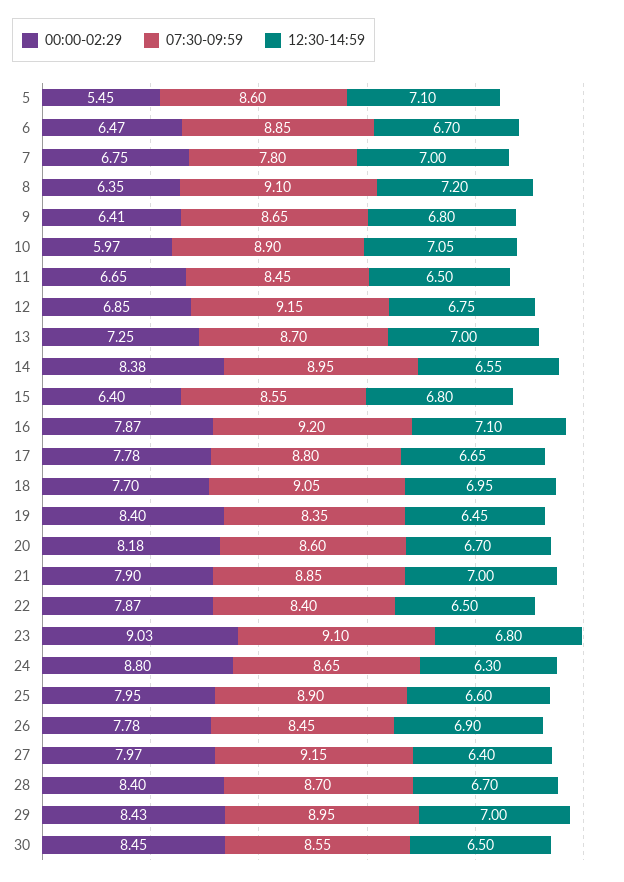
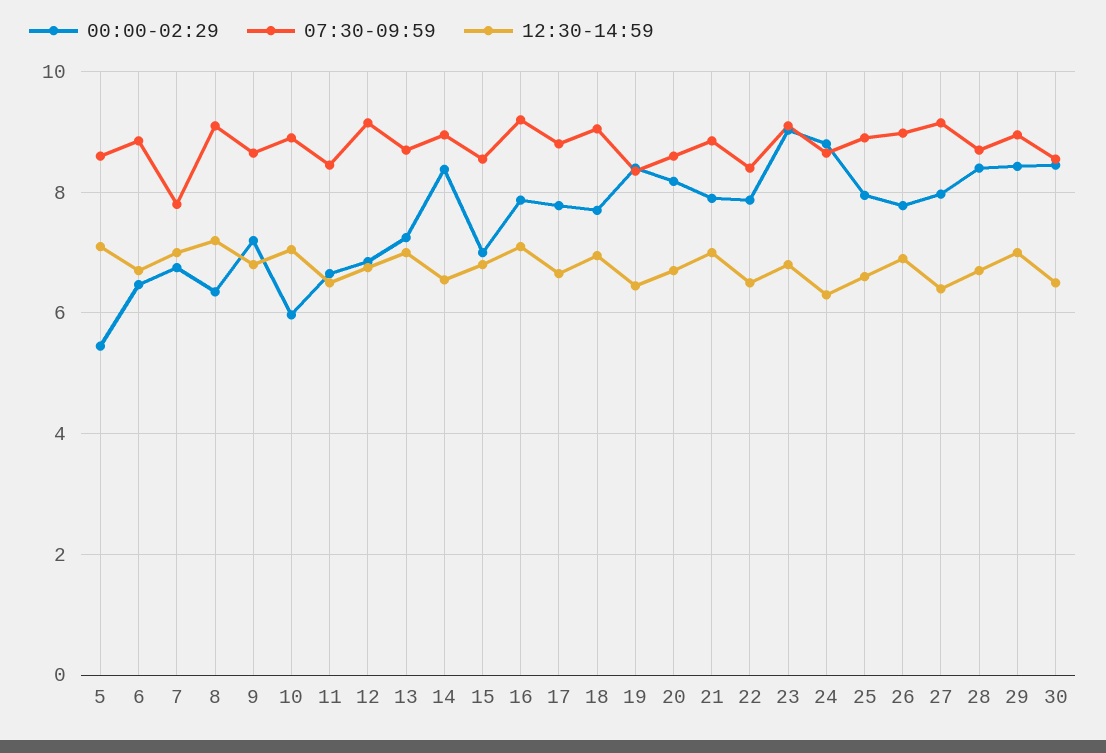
00:00-02:29, 9: 6.41 -> 7.2
00:00-02:29, 15: 6.4 -> 7
07:30-09:59, 26: 8.45 -> 9

